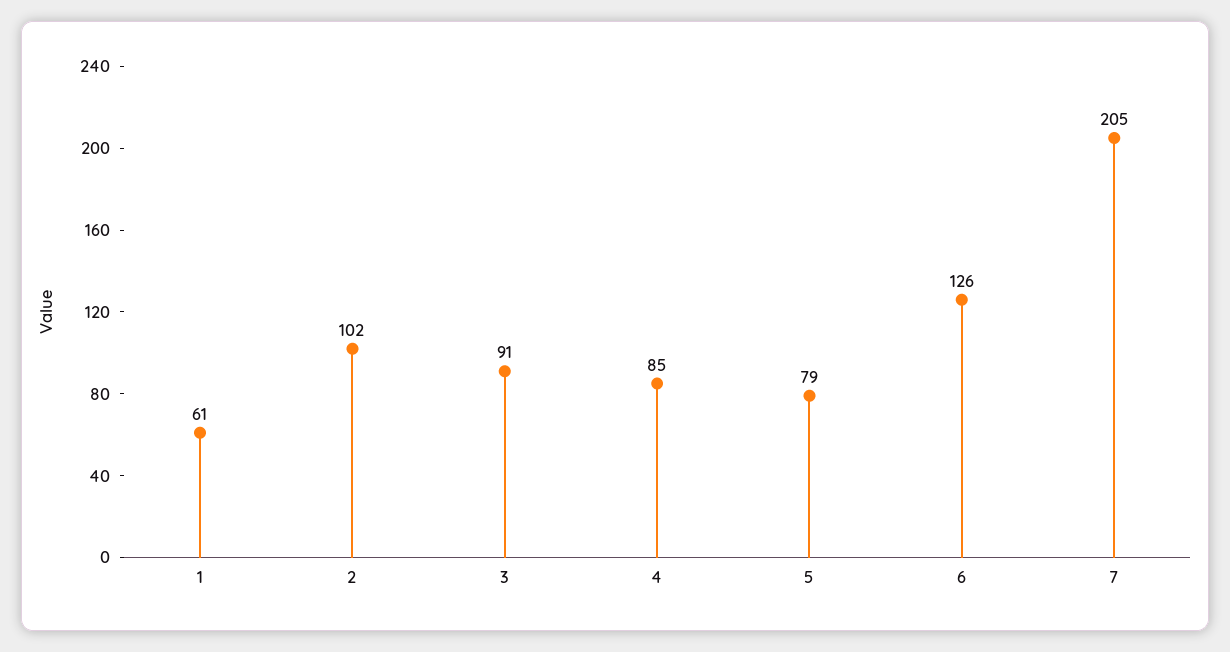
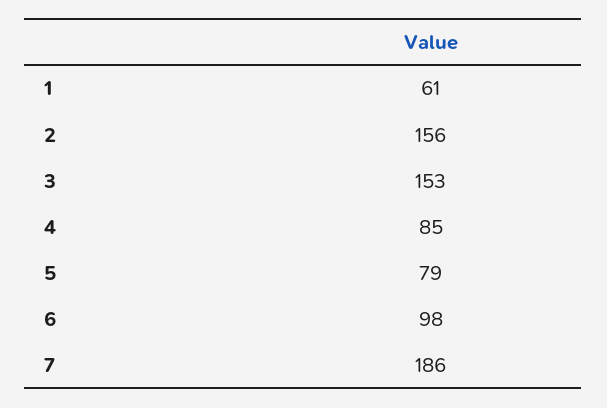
2: 102 -> 156
3: 91 -> 153
6: 126 -> 98
7: 205 -> 186

